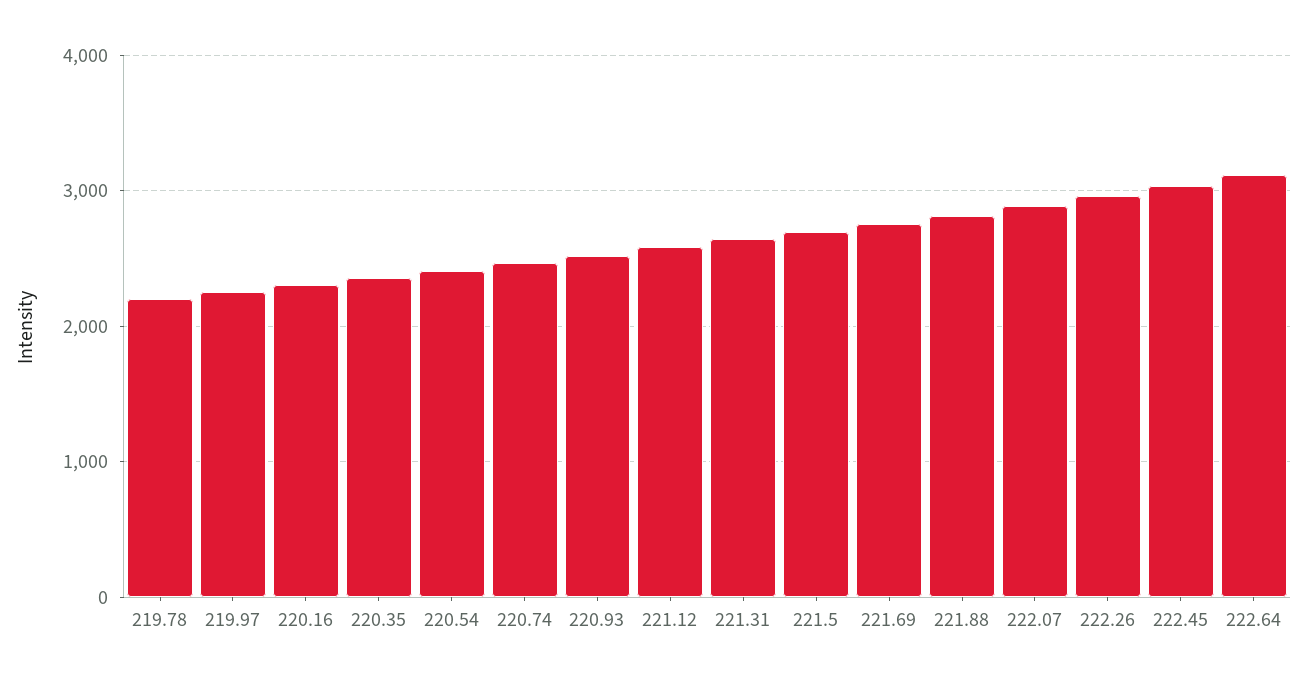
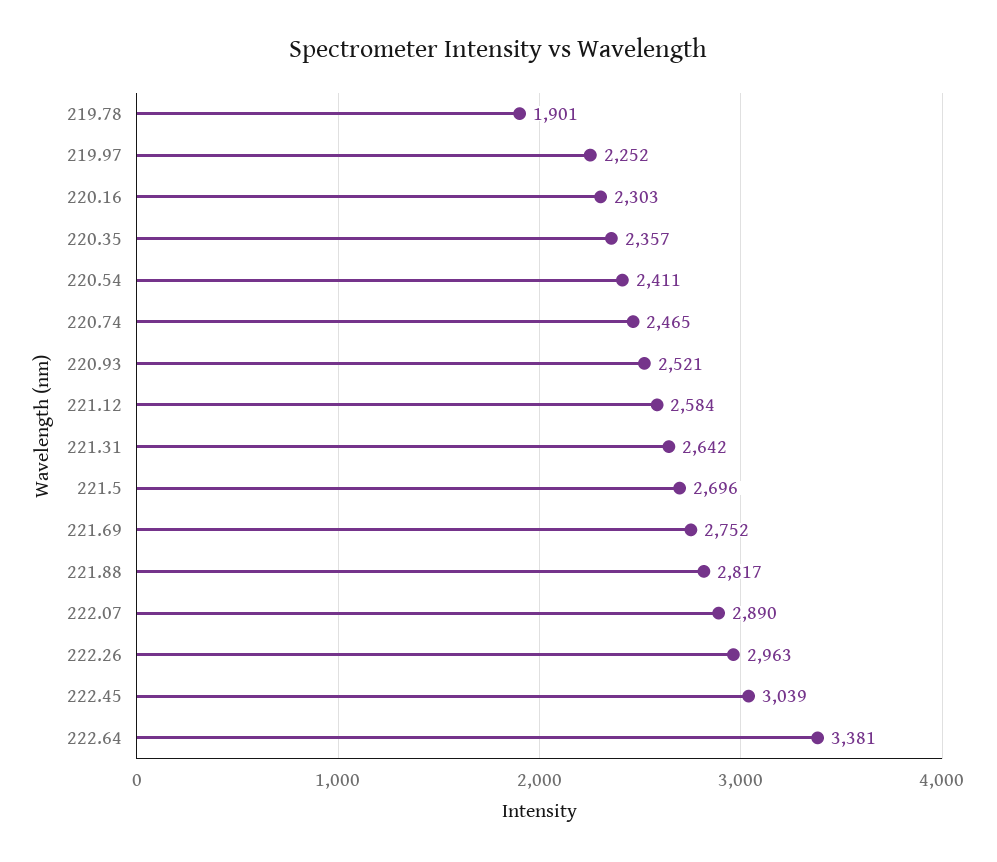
219.78: 2200 -> 1901
222.64: 3100 -> 3381

